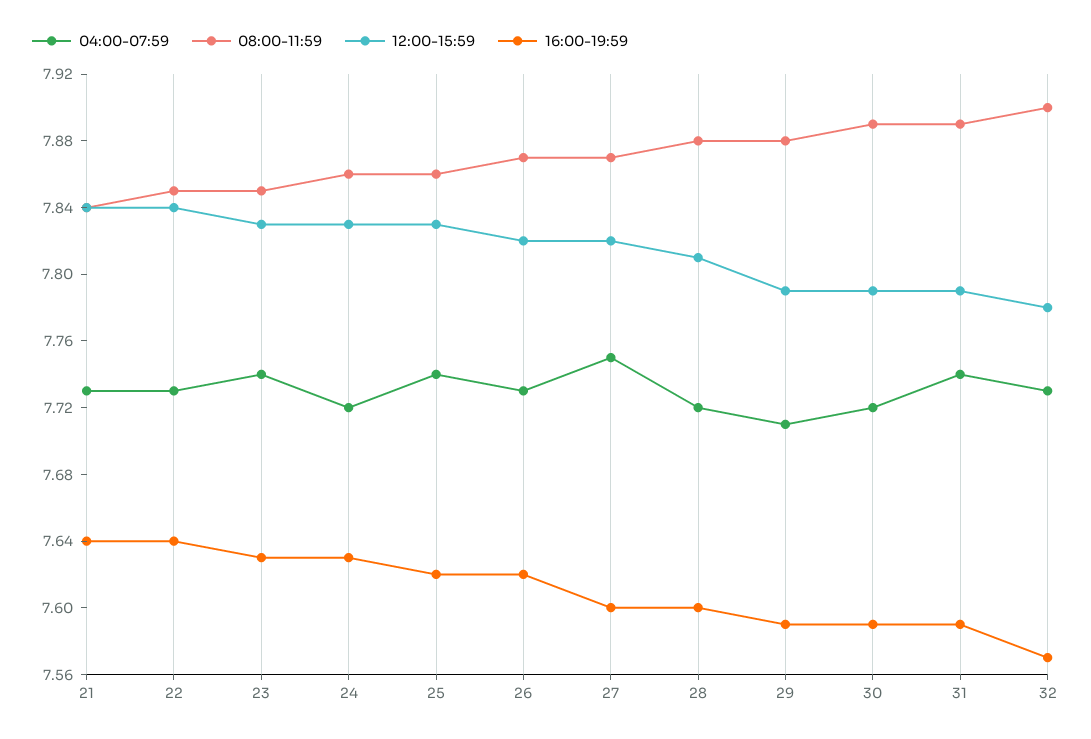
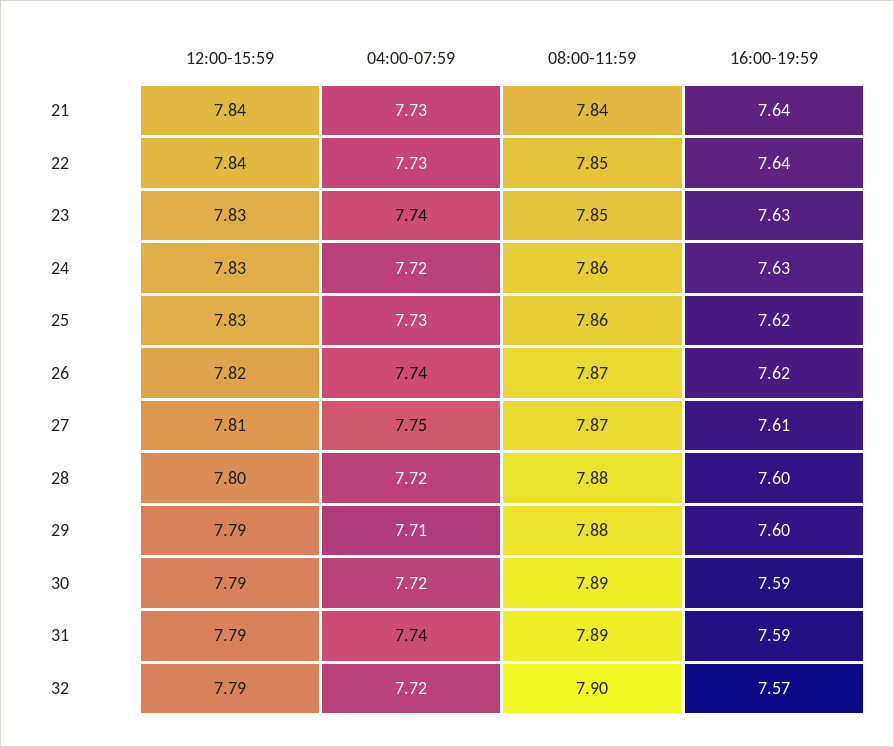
04:00-07:59, 25: 7.74 -> 7.73
04:00-07:59, 26: 7.73 -> 7.74
12:00-15:59, 27: 7.82 -> 7.81
16:00-19:59, 27: 7.6 -> 7.61
12:00-15:59, 28: 7.81 -> 7.8
16:00-19:59, 29: 7.59 -> 7.6
04:00-07:59, 32: 7.73 -> 7.72
12:00-15:59, 32: 7.78 -> 7.79

